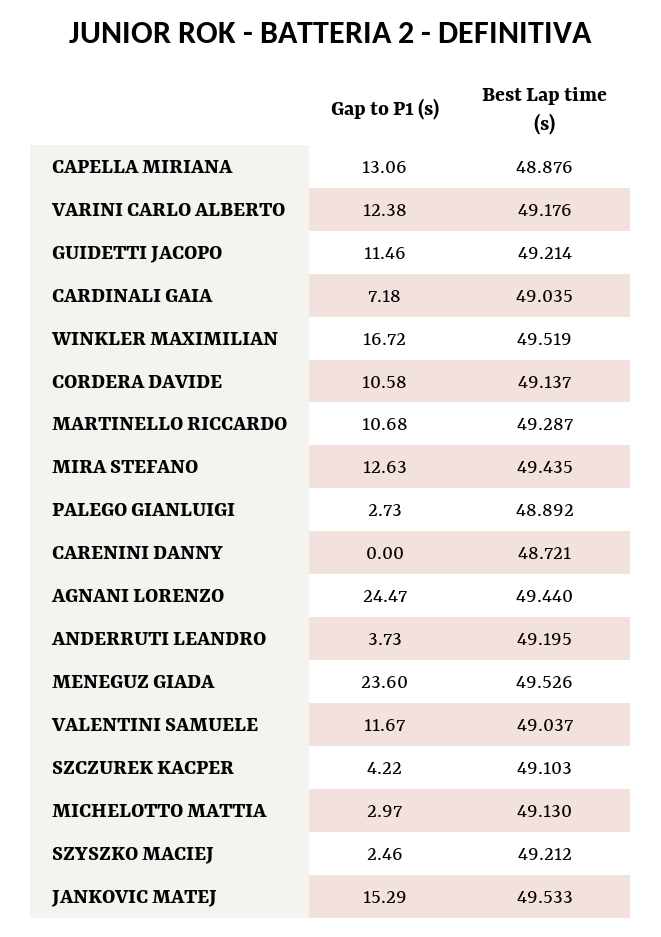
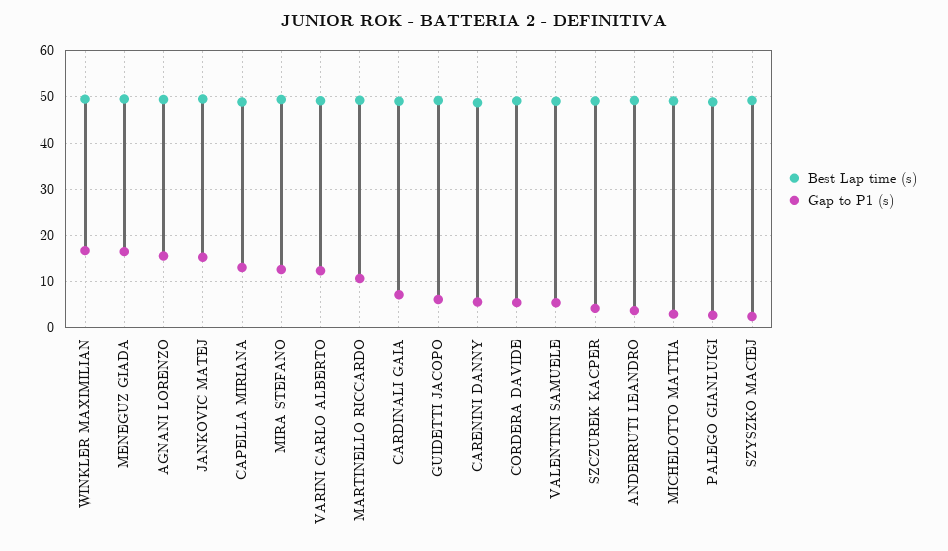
Gap to P1 (s), GUIDETTI JACOPO: 11.46 -> 6
Gap to P1 (s), CORDERA DAVIDE: 10.58 -> 6
Gap to P1 (s), CARENINI DANNY: 0 -> 6
Gap to P1 (s), AGNANI LORENZO: 24.47 -> 16
Gap to P1 (s), MENEGUZ GIADA: 23.6 -> 16
Gap to P1 (s), VALENTINI SAMUELE: 11.67 -> 6

